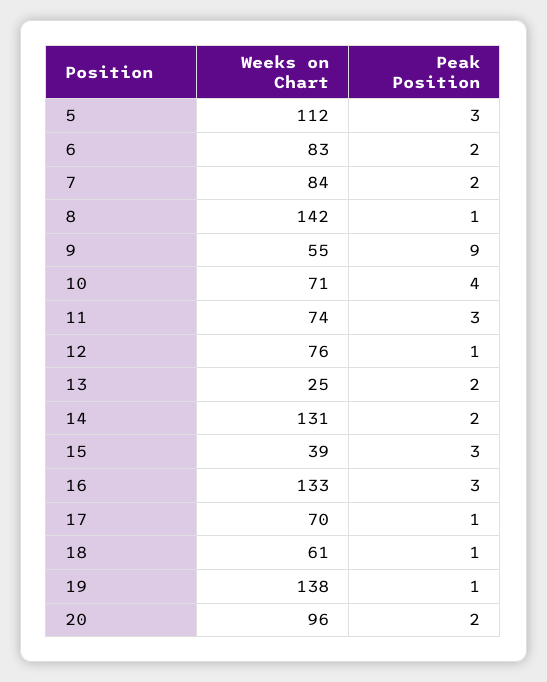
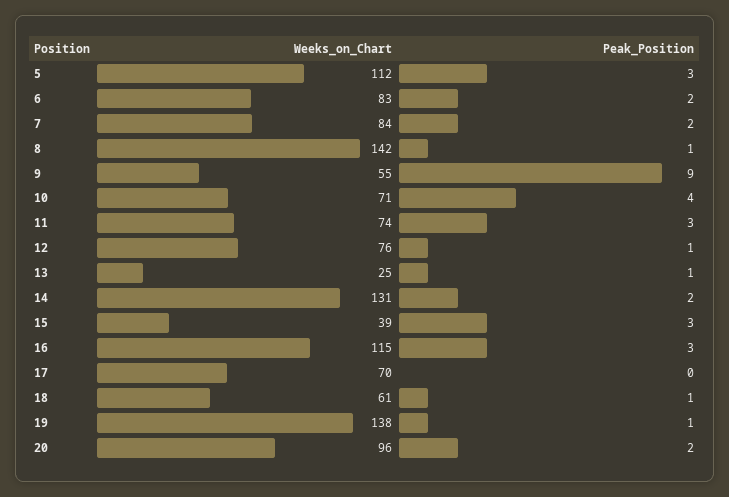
Peak Position, 13: 2 -> 1
Weeks on Chart, 16: 133 -> 115
Peak Position, 17: 1 -> 0

